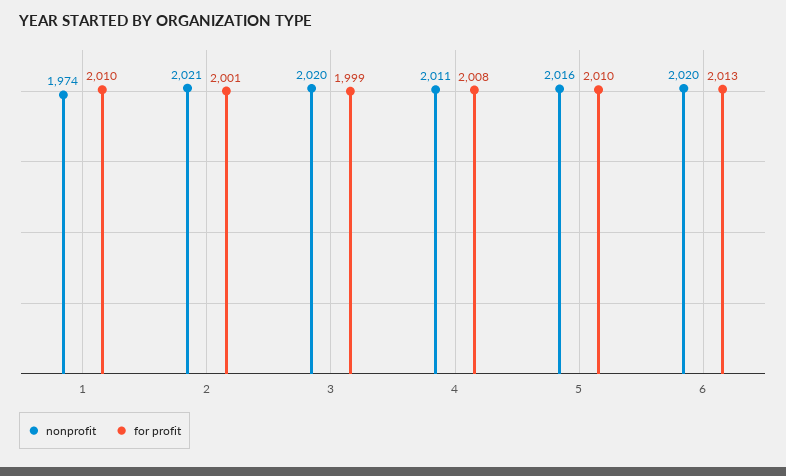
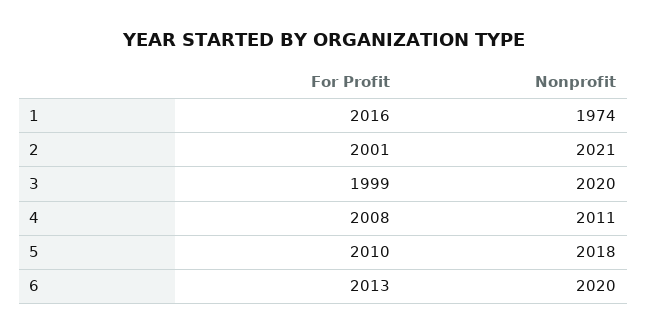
for profit, 1: 2010 -> 2016
nonprofit, 5: 2016 -> 2018

